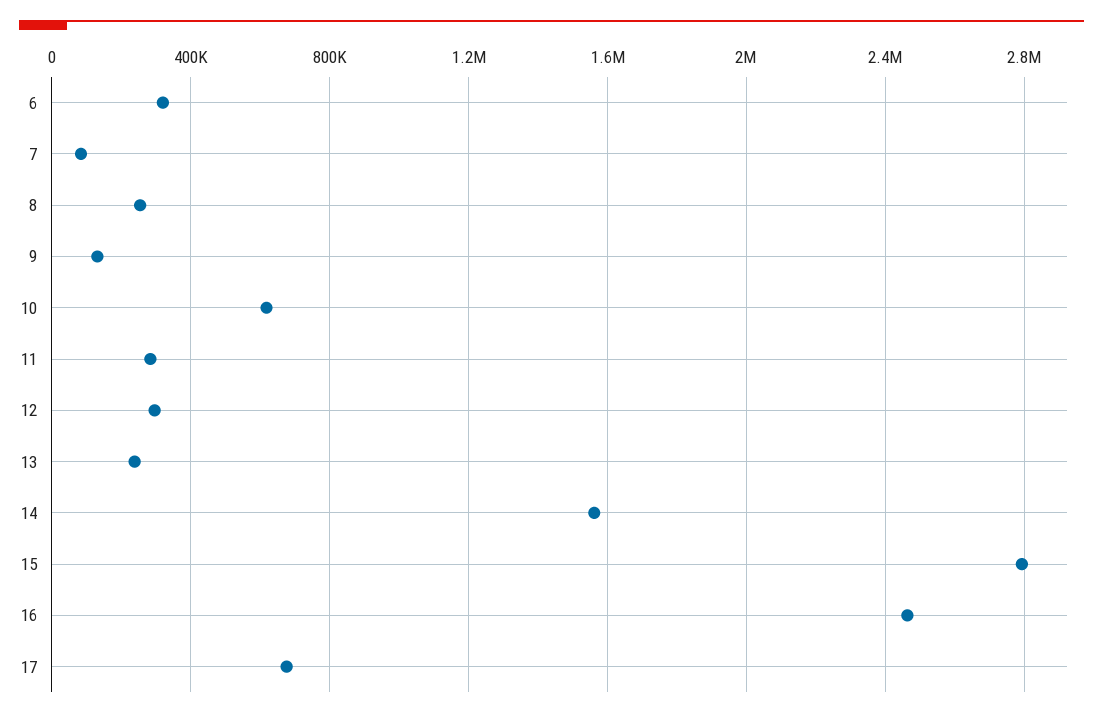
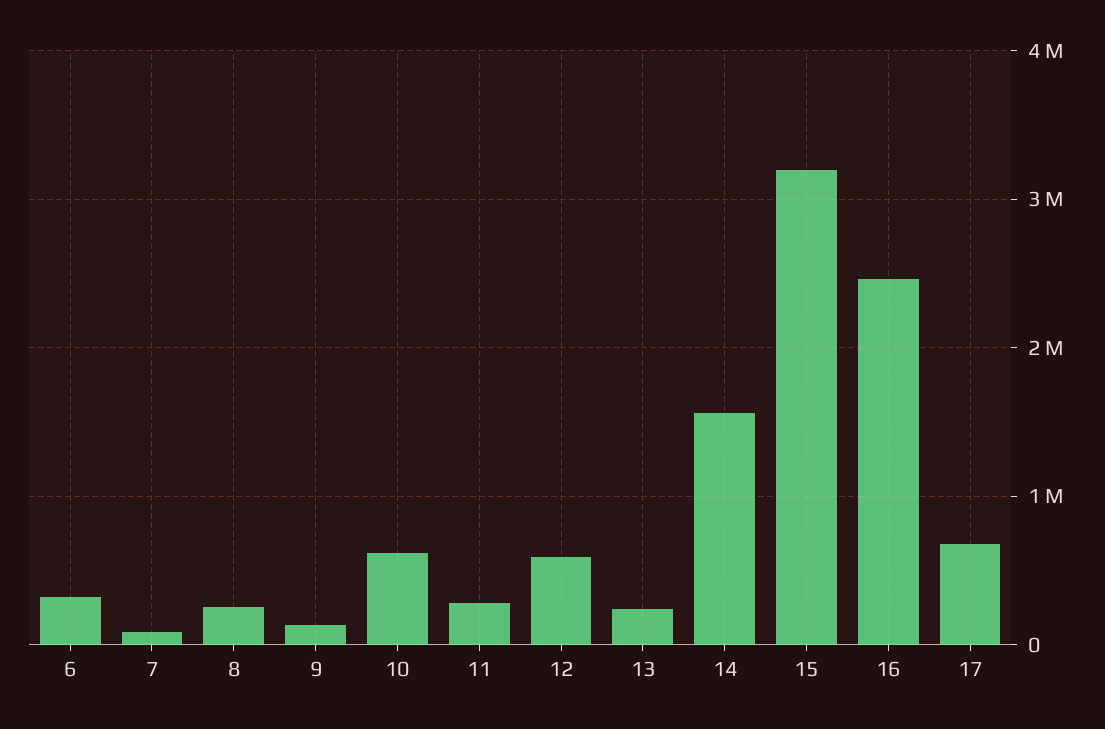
12: 300000 -> 600000
15: 2800000 -> 3200000

